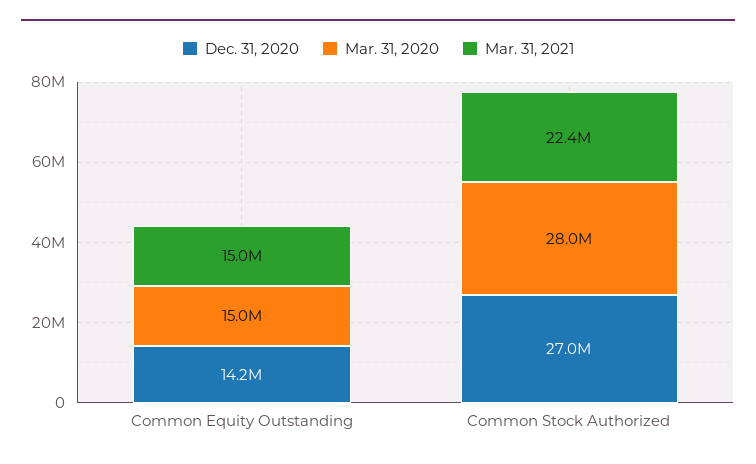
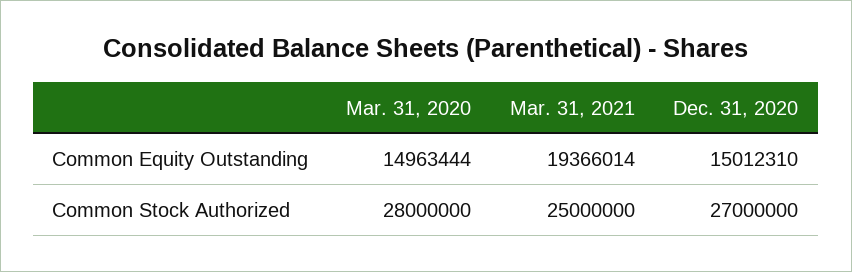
Dec. 31, 2020, Common Equity Outstanding: 14200000 -> 15012310
Mar. 31, 2021, Common Equity Outstanding: 15000000 -> 19366014
Mar. 31, 2021, Common Stock Authorized: 22400000 -> 25000000

